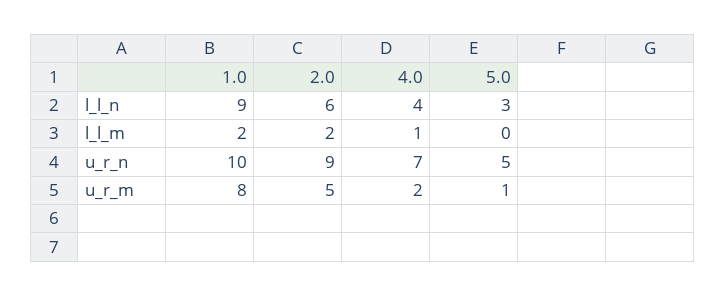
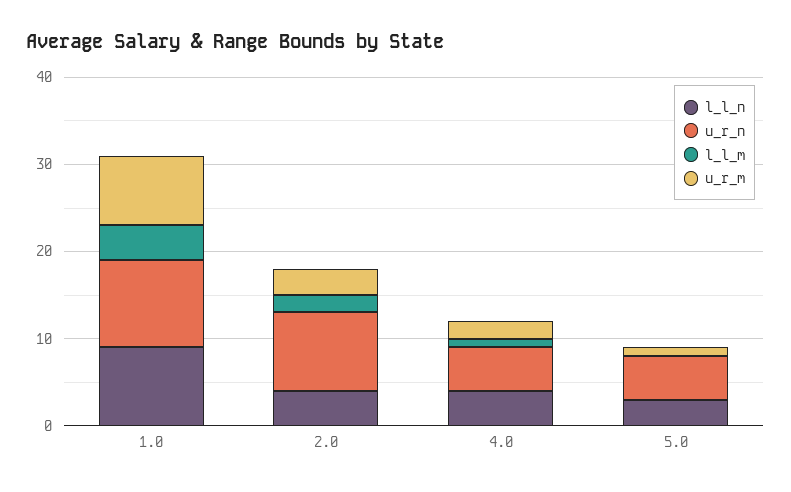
l_l_n, 2.0: 6 -> 4
l_l_m, 1.0: 2 -> 4
u_r_n, 4.0: 7 -> 5
u_r_m, 2.0: 5 -> 3

